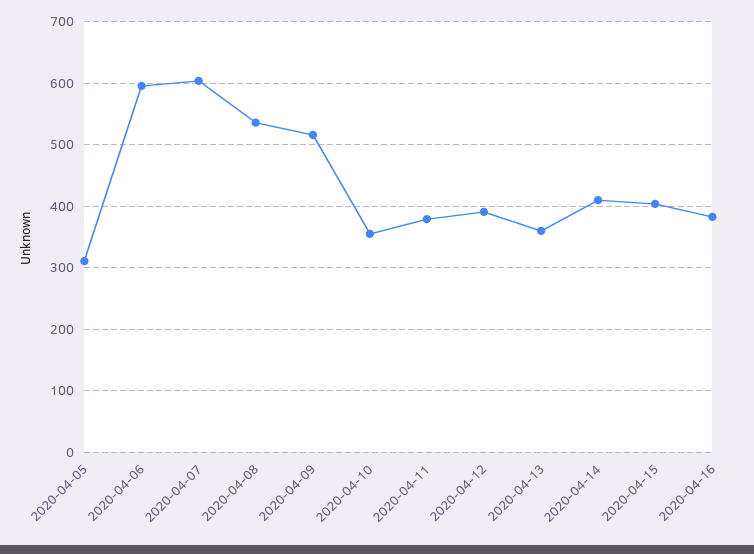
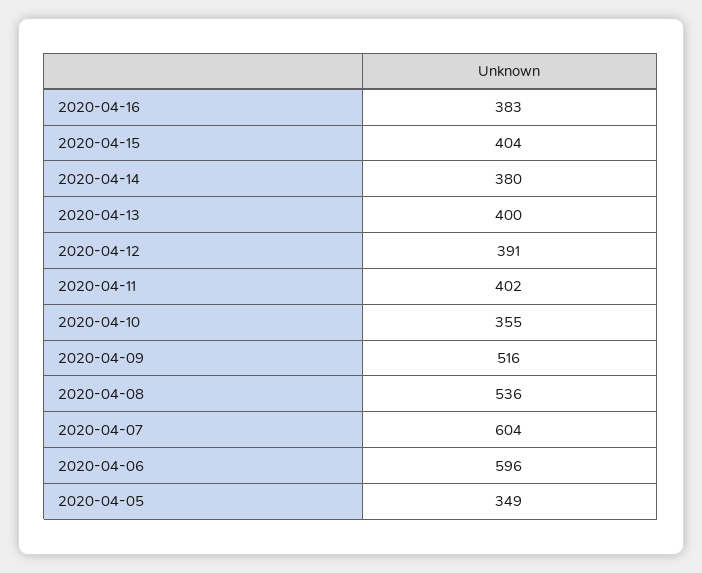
2020-04-05: 310 -> 349
2020-04-11: 380 -> 402
2020-04-13: 360 -> 400
2020-04-14: 410 -> 380

